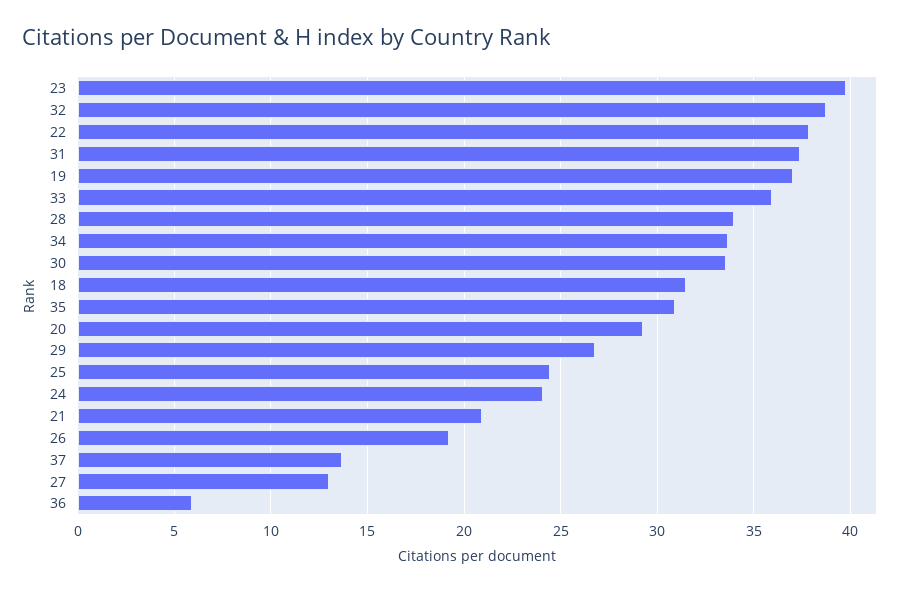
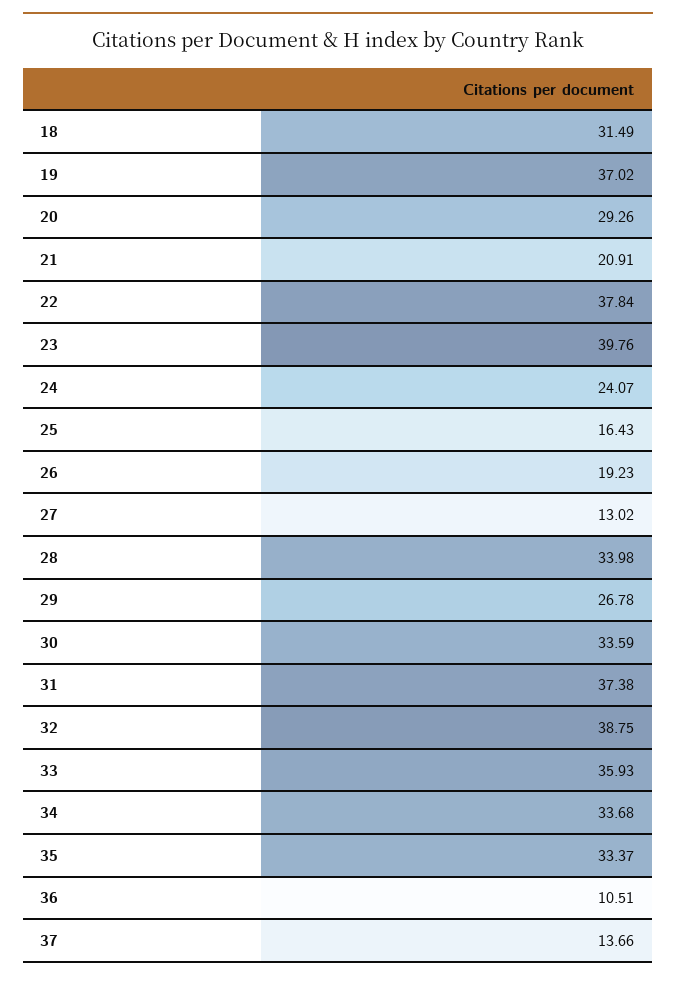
35: 31 -> 33.37
25: 24.5 -> 16.43
36: 6 -> 10.51

